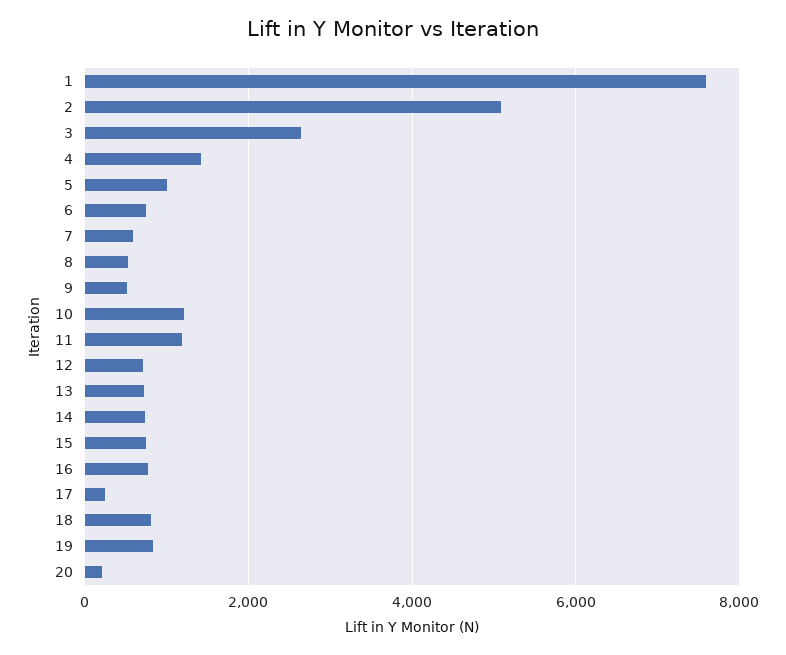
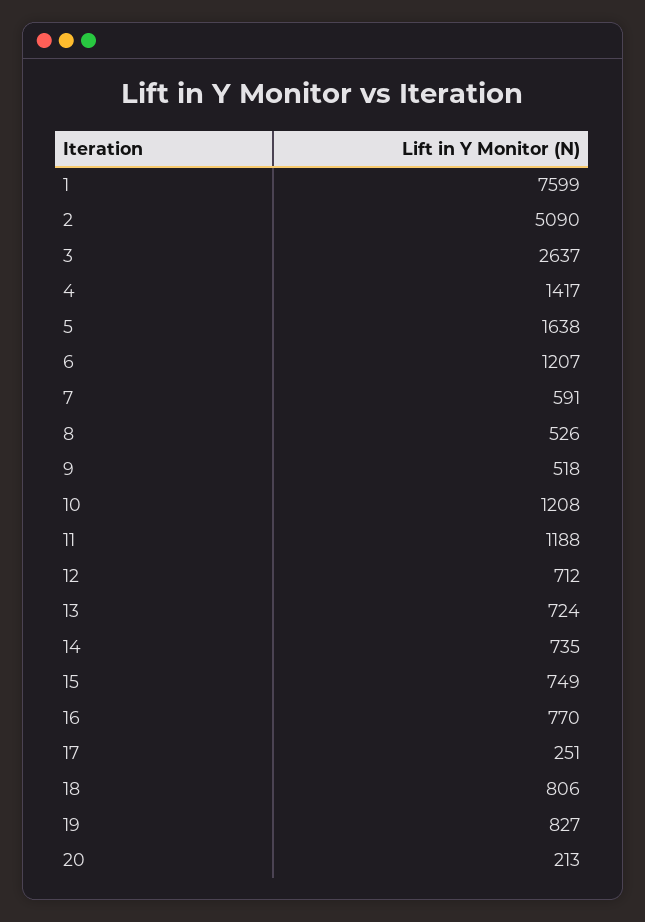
5: 1000 -> 1638
6: 800 -> 1207

